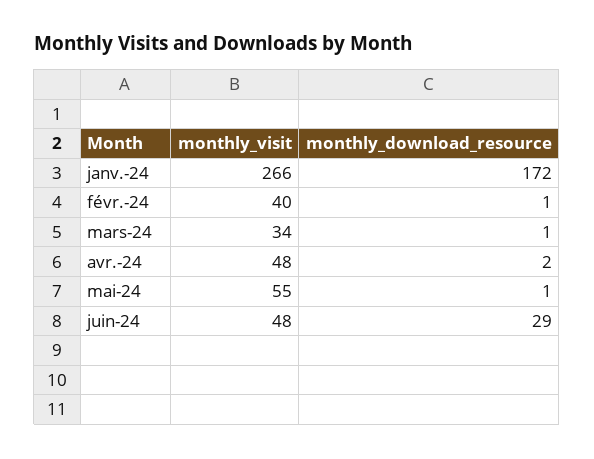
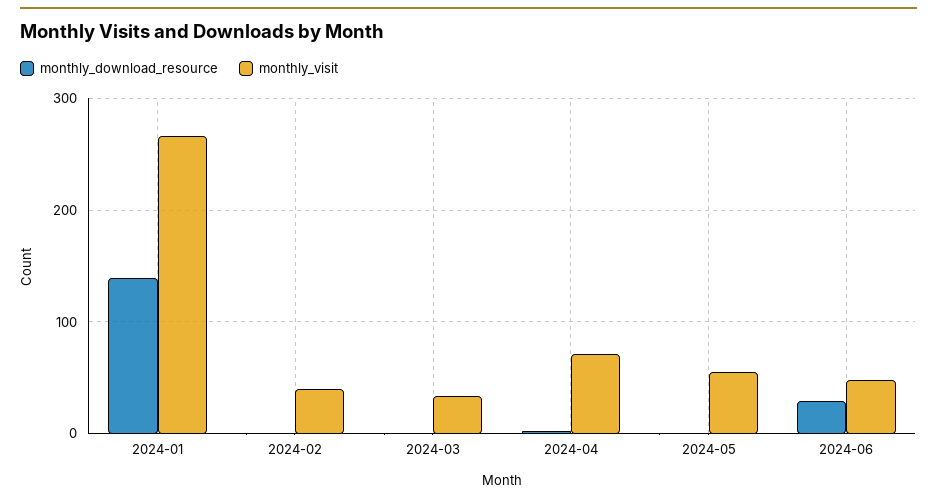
monthly_download_resource, janv.-24: 172 -> 140
monthly_visit, avr.-24: 48 -> 70

